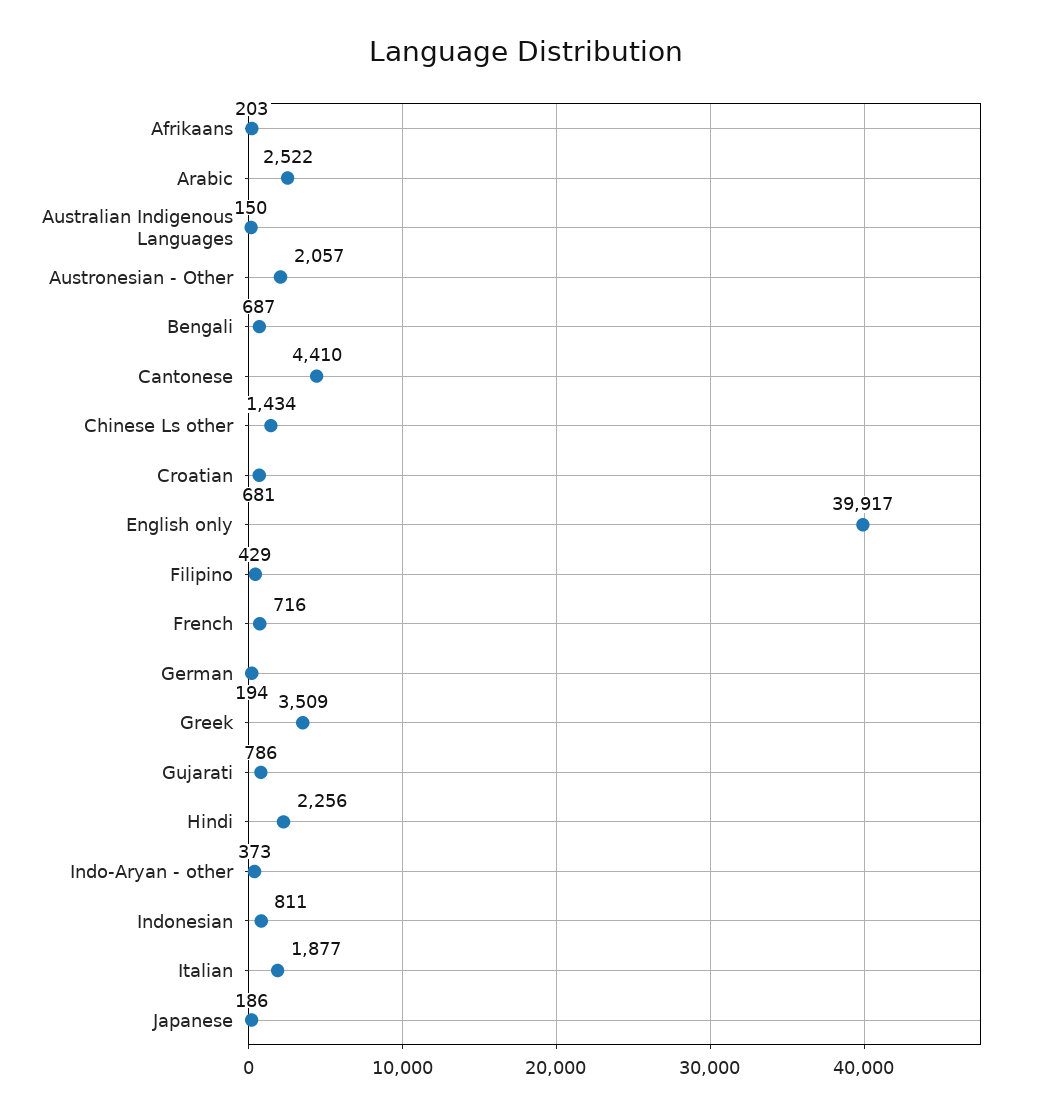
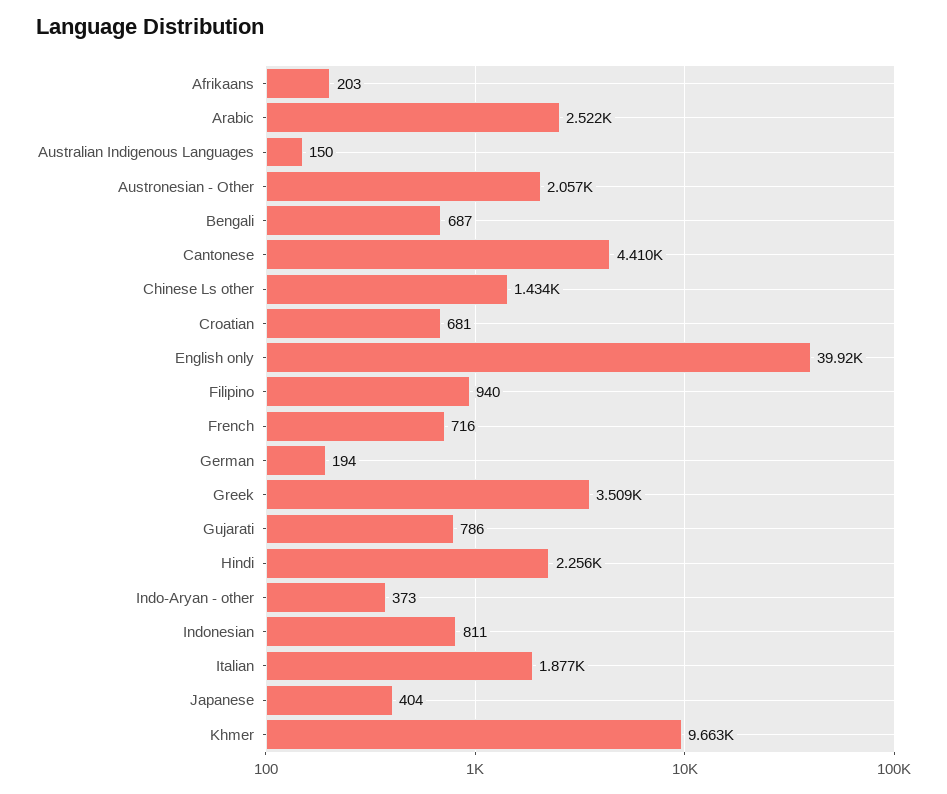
Filipino: 429 -> 940
Japanese: 186 -> 404
Khmer: none -> 9663

